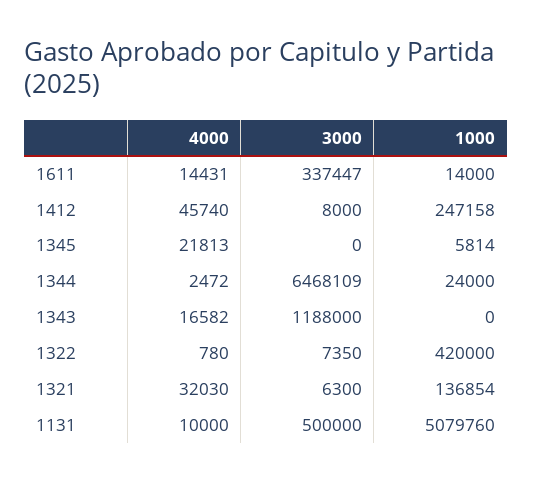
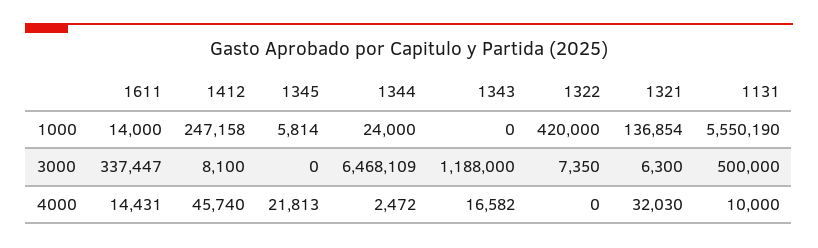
3000, 1412: 8000 -> 8100
4000, 1322: 780 -> 0
1000, 1131: 5079760 -> 5550190

